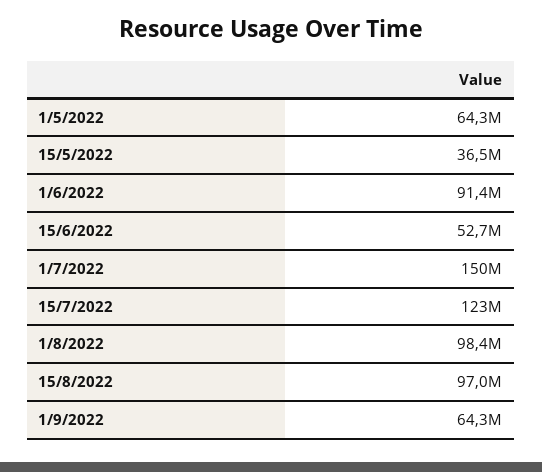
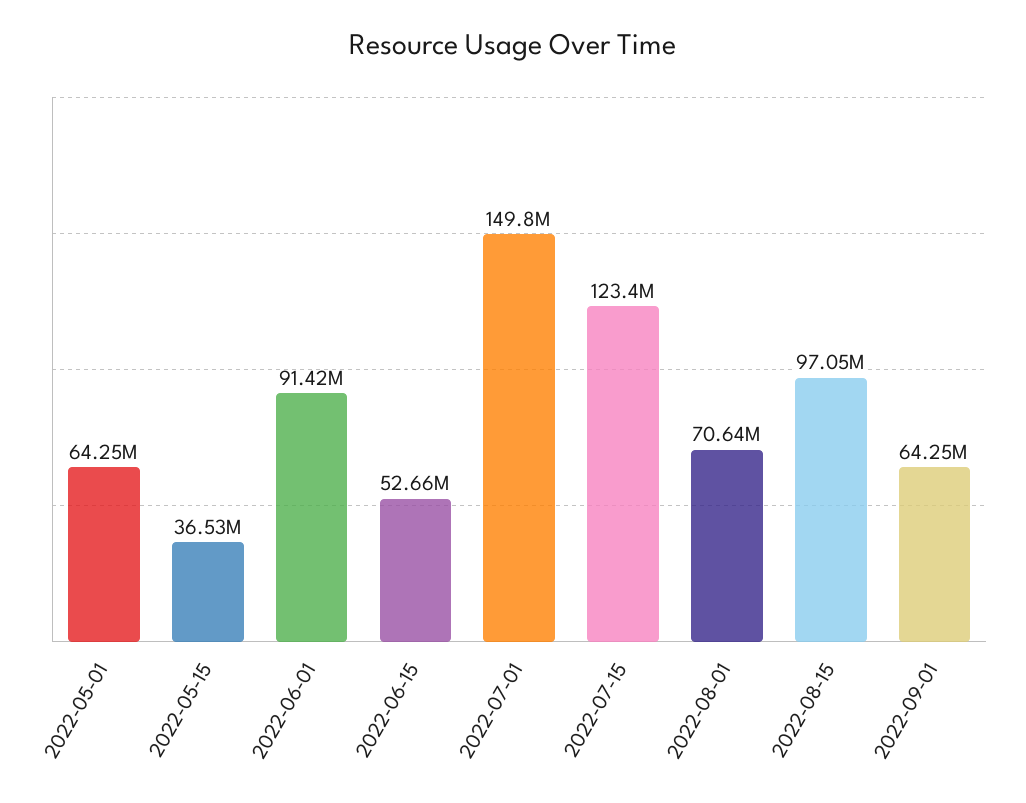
1/8/2022: 98400000 -> 70640000

